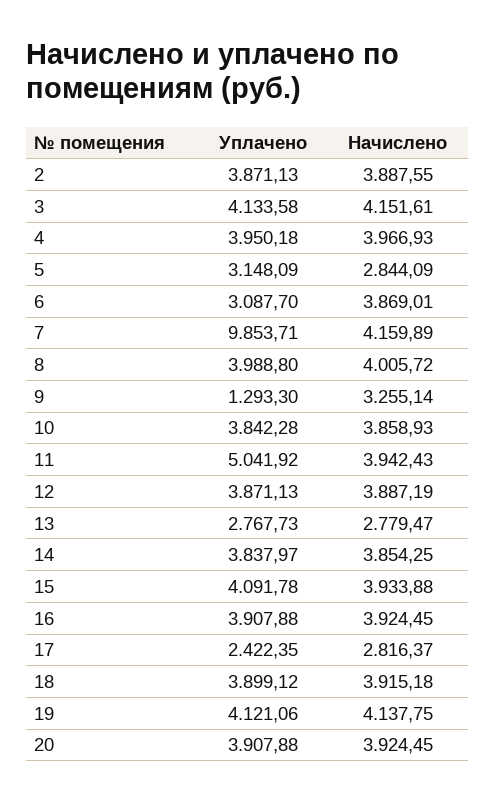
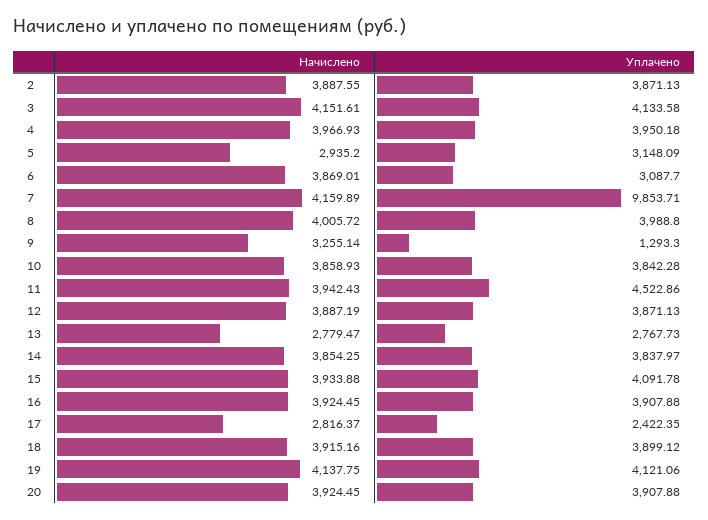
Начислено, 5: 2844.09 -> 2935.2
Уплачено, 11: 5041.92 -> 4522.86
Начислено, 18: 3915.18 -> 3915.16

